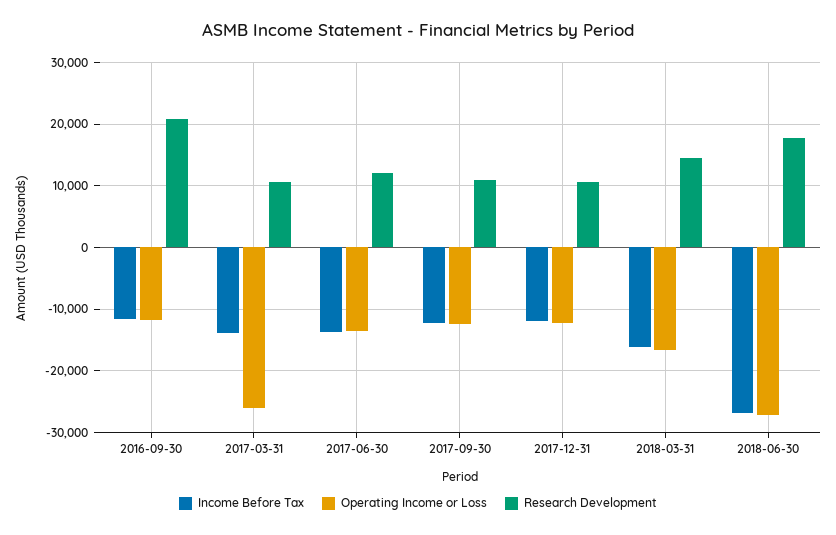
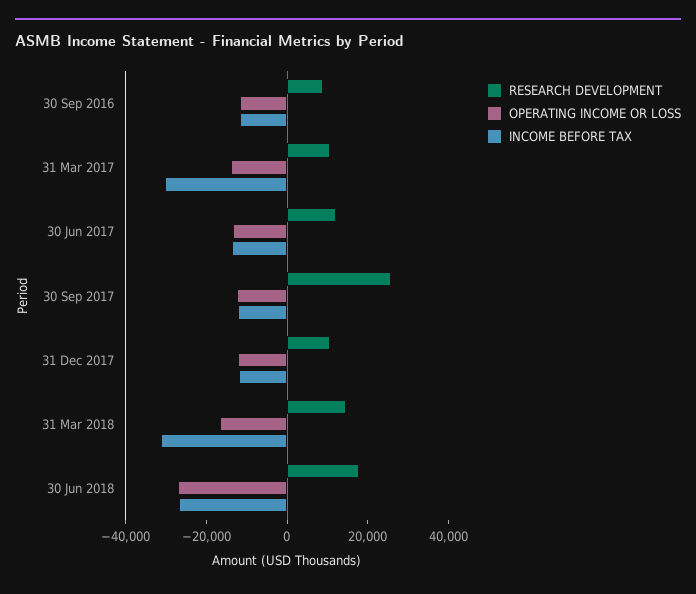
Research Development, 2016-09-30: 21000 -> 10000
Income Before Tax, 2017-03-31: -14000 -> -30000
Operating Income or Loss, 2017-03-31: -26000 -> -15000
Research Development, 2017-09-30: 11000 -> 25000
Income Before Tax, 2018-03-31: -16000 -> -30000

